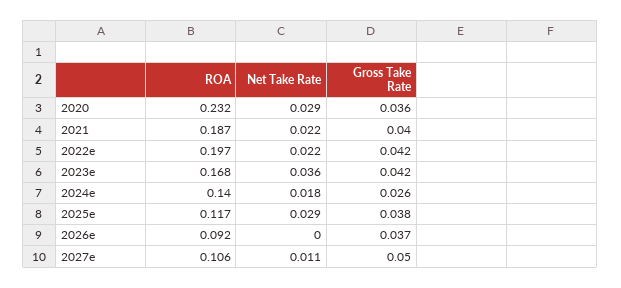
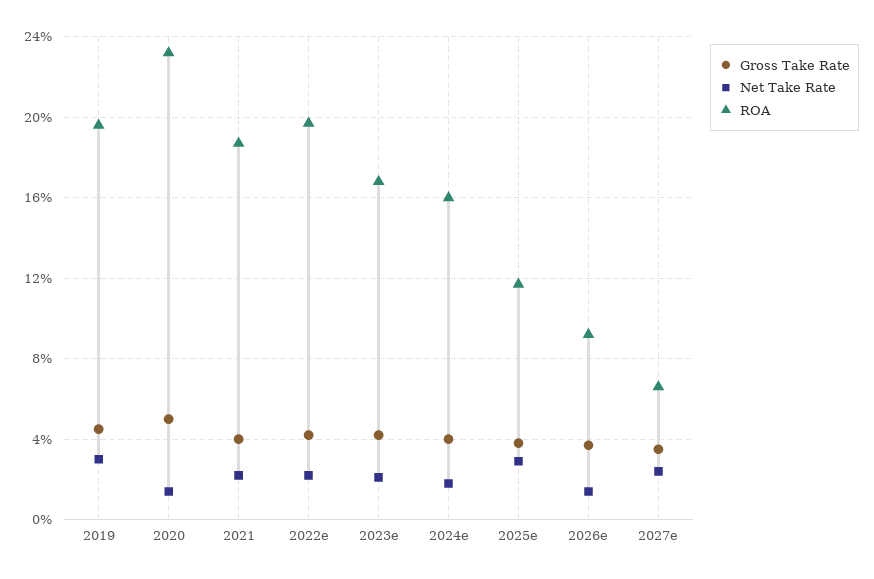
Net Take Rate, 2020: 0.029 -> 0.015
Gross Take Rate, 2020: 0.036 -> 0.05
Net Take Rate, 2023e: 0.036 -> 0.02
ROA, 2024e: 0.14 -> 0.16
Gross Take Rate, 2024e: 0.026 -> 0.04
Net Take Rate, 2026e: 0 -> 0.015
ROA, 2027e: 0.106 -> 0.065
Net Take Rate, 2027e: 0.011 -> 0.025
Gross Take Rate, 2027e: 0.05 -> 0.035
Gross Take Rate, 2019: none -> 0.045
Net Take Rate, 2019: none -> 0.03
ROA, 2019: none -> 0.195

